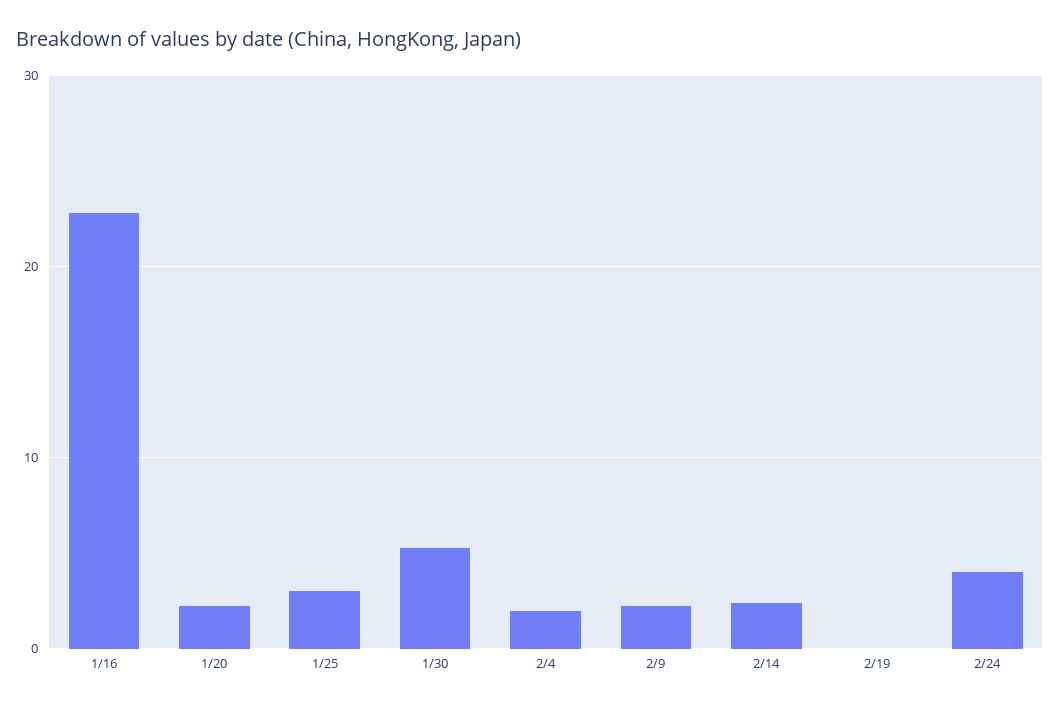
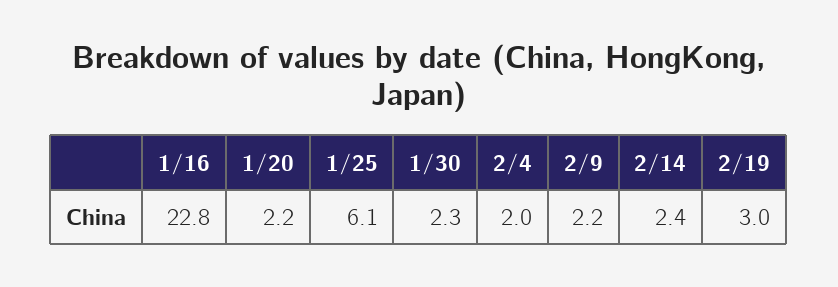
1/25: 3 -> 6.1
1/30: 5 -> 2.3
2/19: 0 -> 3
2/24: 4 -> none

